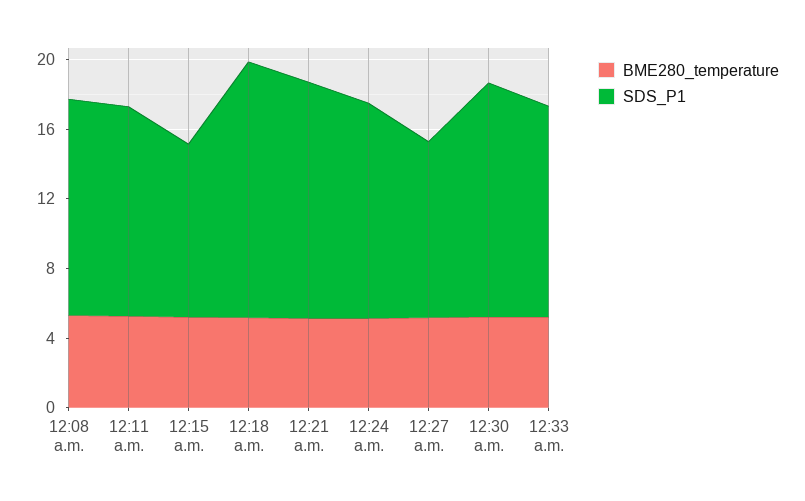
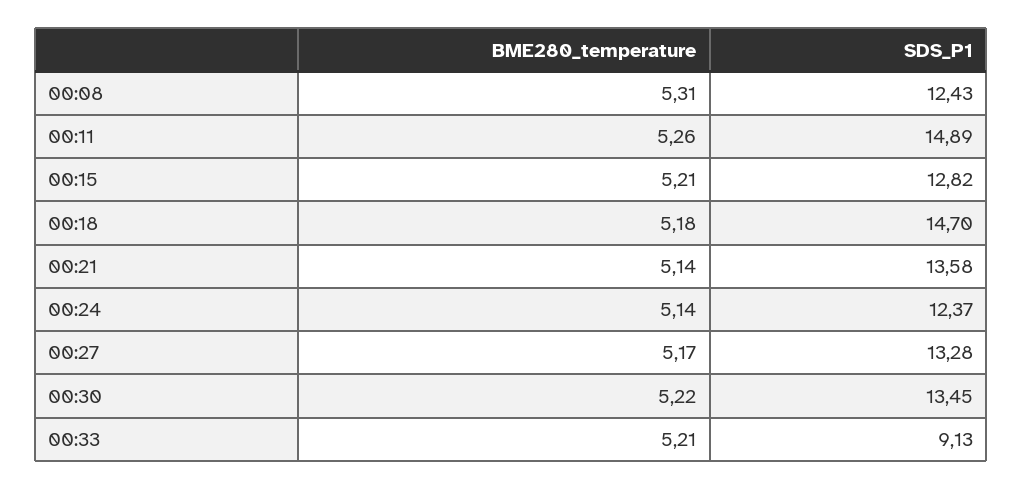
SDS_P1, 12:11 a.m.: 12 -> 14.89
SDS_P1, 12:15 a.m.: 10 -> 12.82
SDS_P1, 12:27 a.m.: 10 -> 13.28
SDS_P1, 12:33 a.m.: 12 -> 9.13

